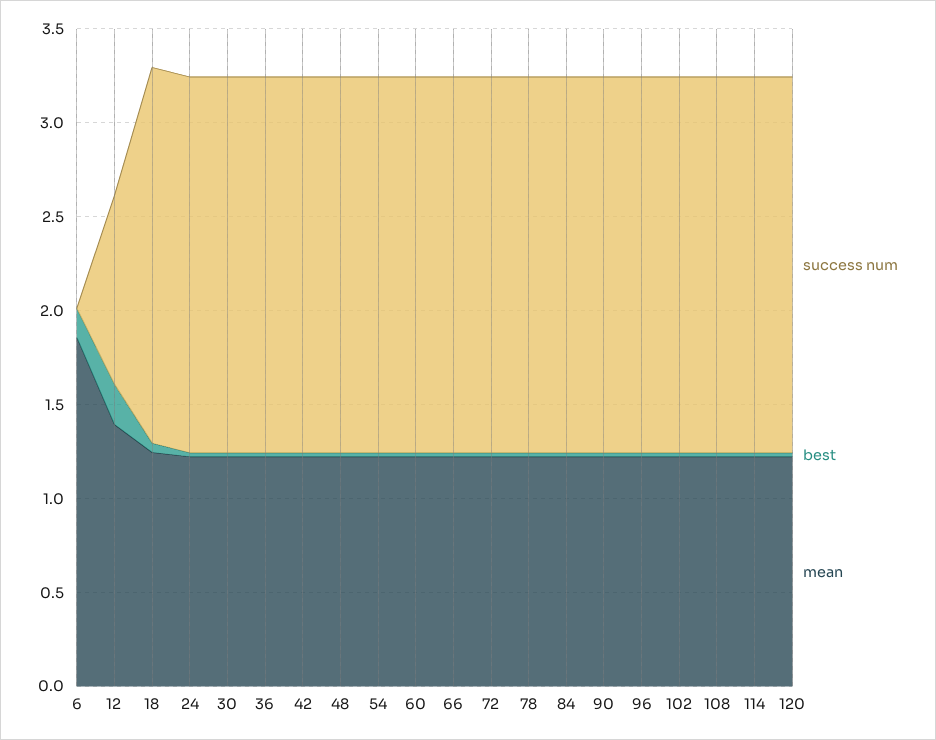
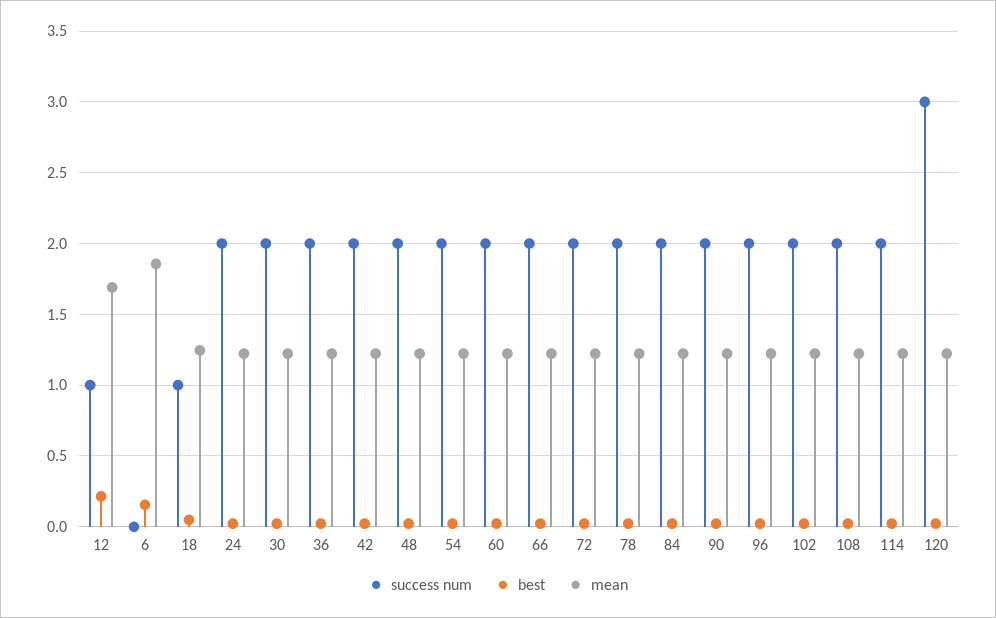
mean, 12: 1.4 -> 1.7
success num, 18: 2 -> 1
success num, 120: 2 -> 3

